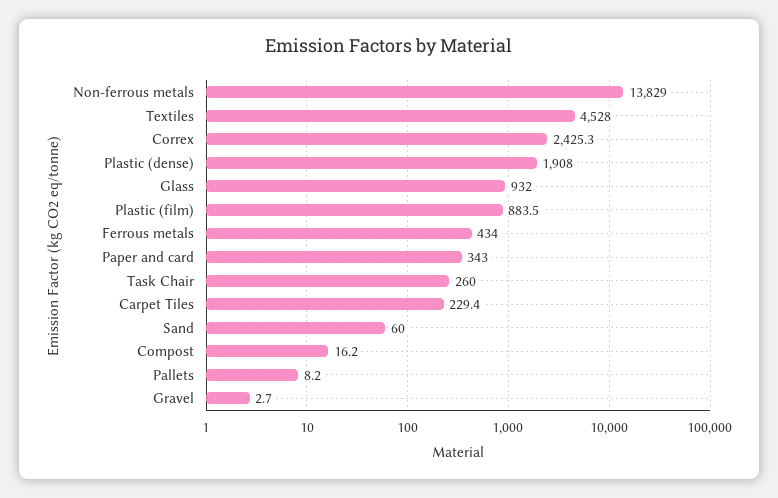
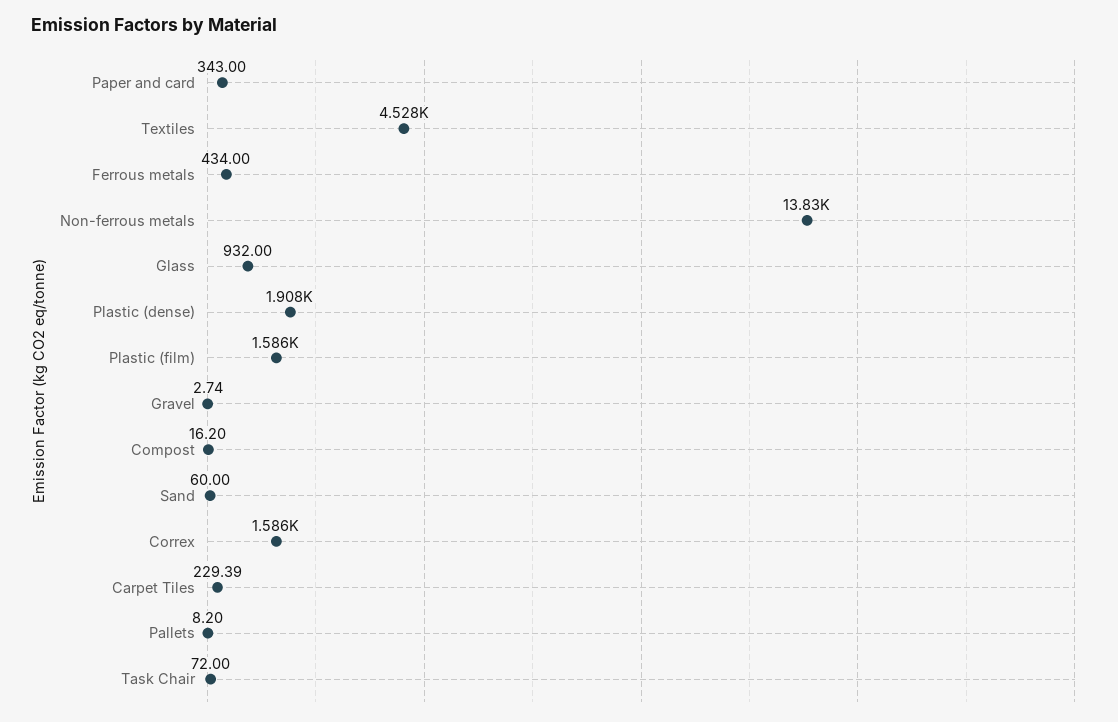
Correx: 2425.3 -> 1586
Plastic (film): 883.5 -> 1586
Task Chair: 260 -> 72

